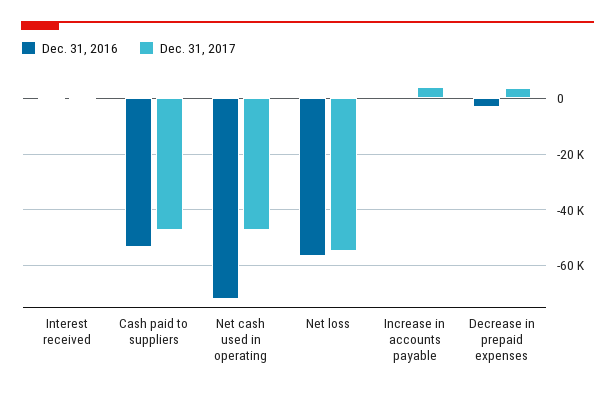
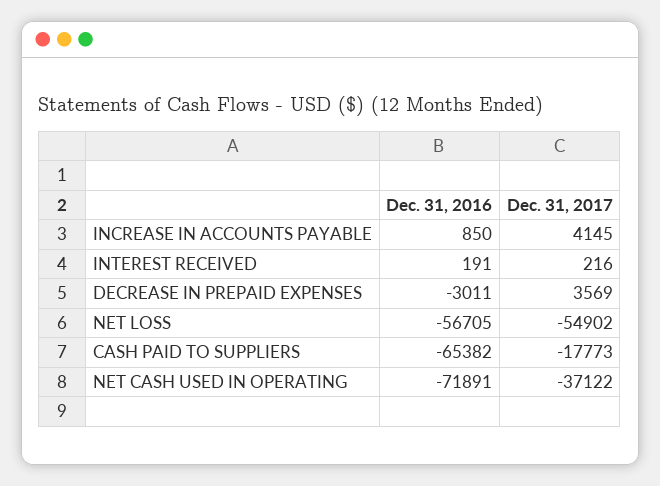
Dec. 31, 2016, Cash paid to suppliers: -52500 -> -65382
Dec. 31, 2017, Cash paid to suppliers: -47500 -> -17773
Dec. 31, 2017, Net cash used in operating: -47500 -> -37122

